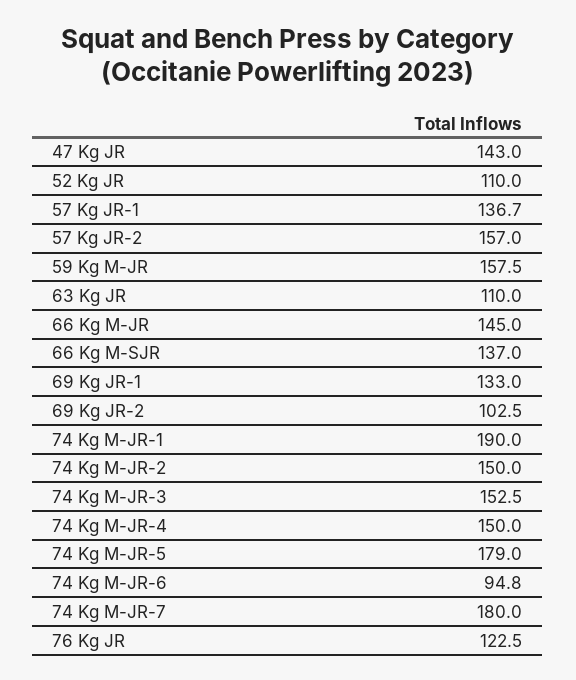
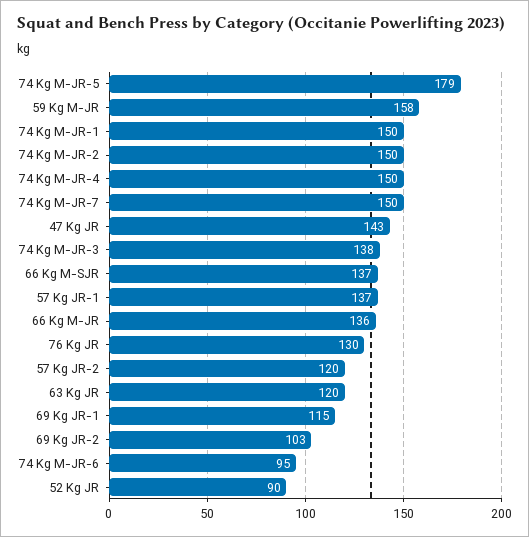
52 Kg JR: 110 -> 90
57 Kg JR-2: 157 -> 120
63 Kg JR: 110 -> 120
66 Kg M-JR: 145 -> 136
69 Kg JR-1: 133 -> 115
74 Kg M-JR-1: 190 -> 150
74 Kg M-JR-3: 152.5 -> 138
74 Kg M-JR-7: 180 -> 150
76 Kg JR: 122.5 -> 130

